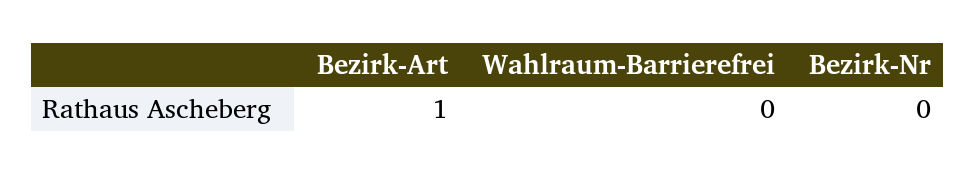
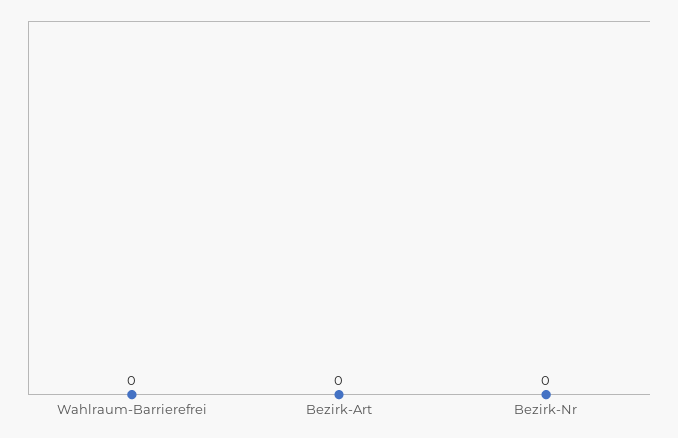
Bezirk-Art: 1 -> 0

